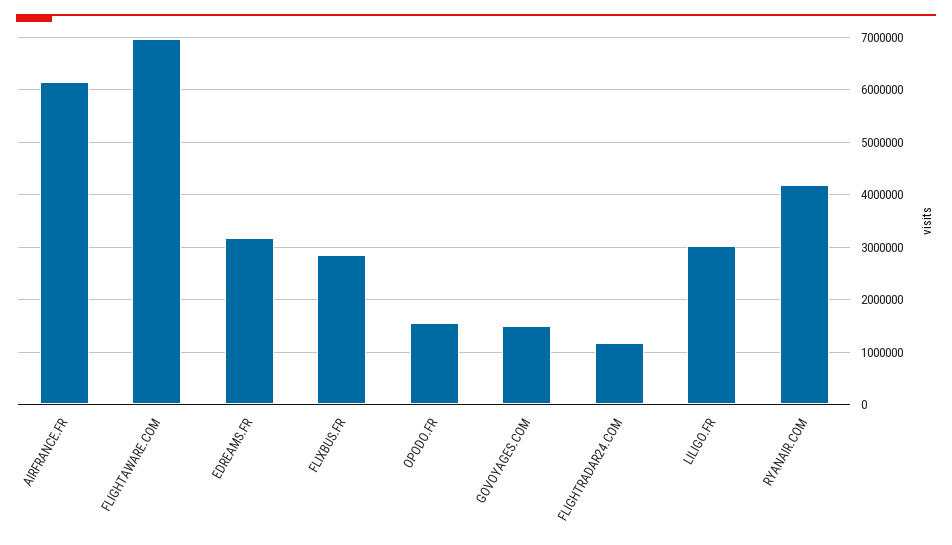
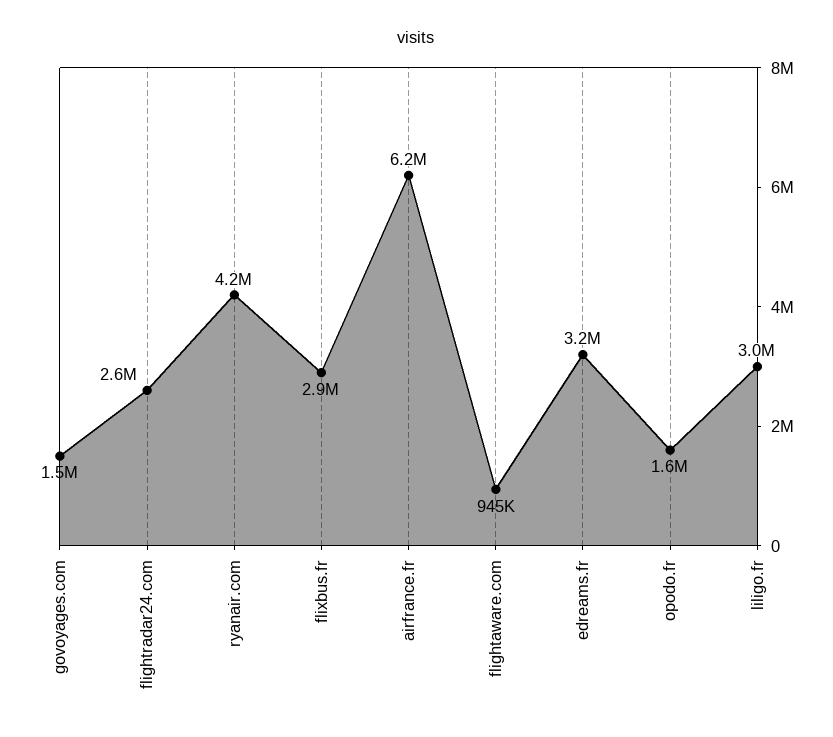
FLIGHTAWARE.COM: 7000000 -> 945000
FLIGHTRADAR24.COM: 1200000 -> 2600000

